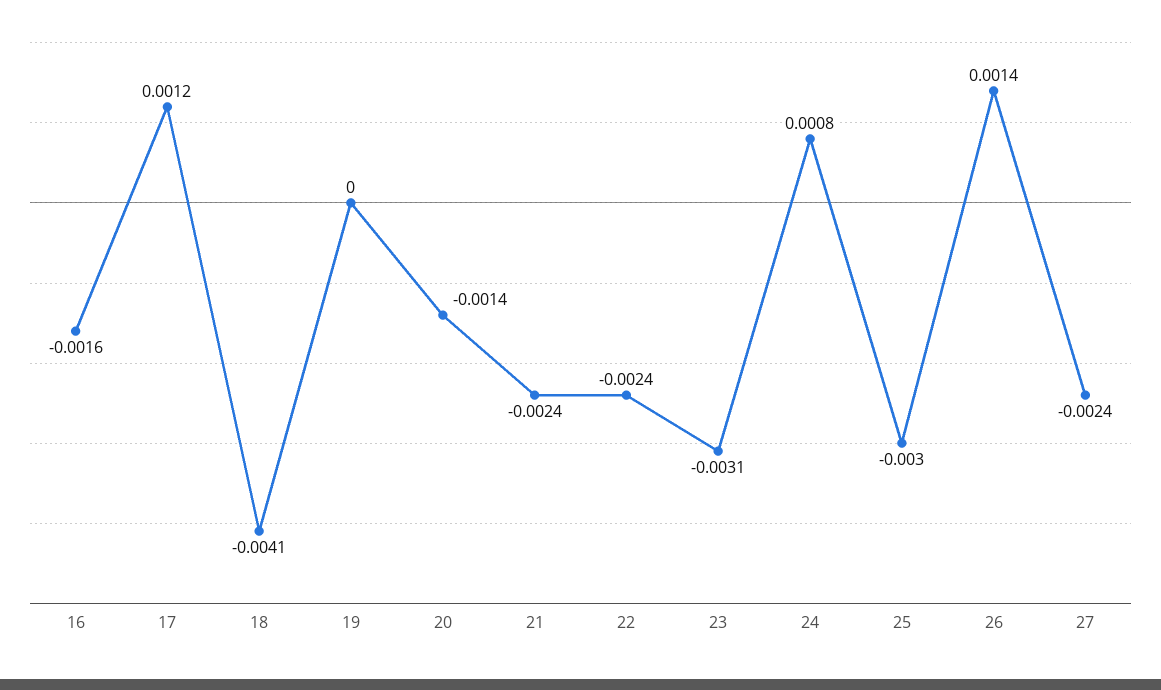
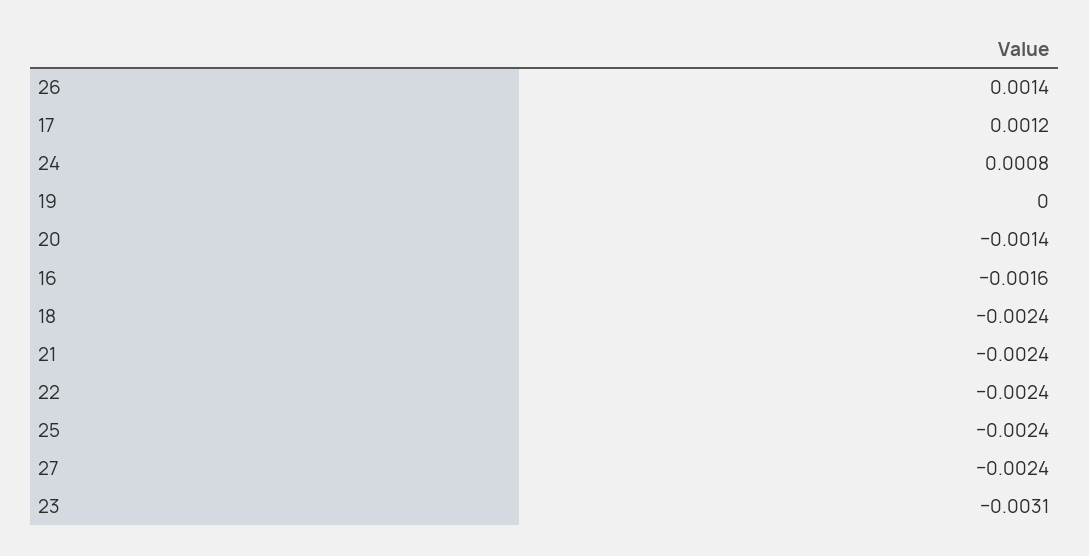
18: -0.0041 -> -0.0024
25: -0.003 -> -0.0024

